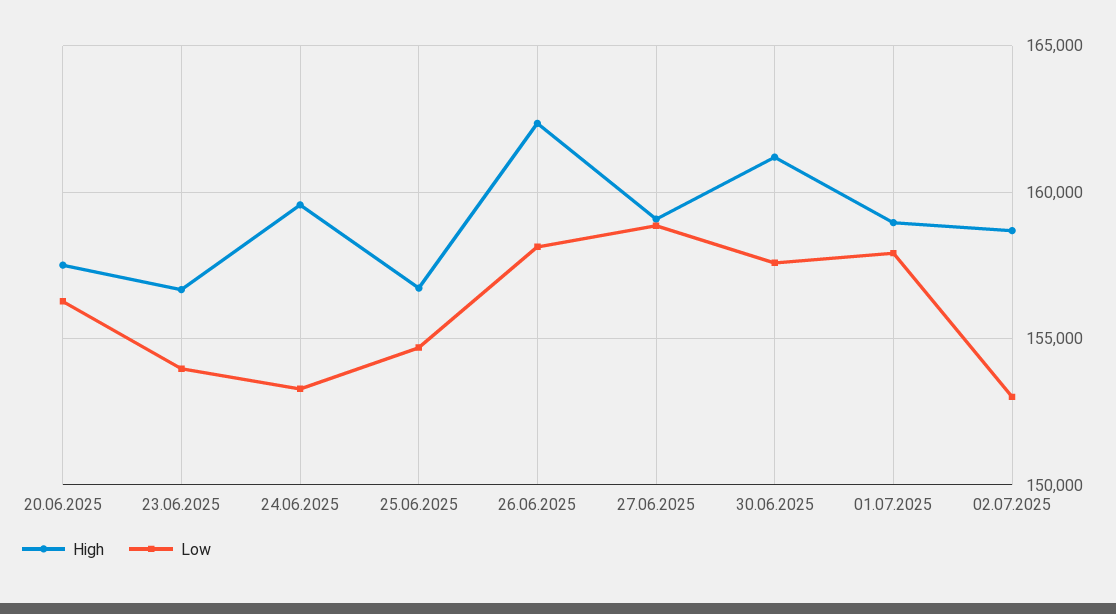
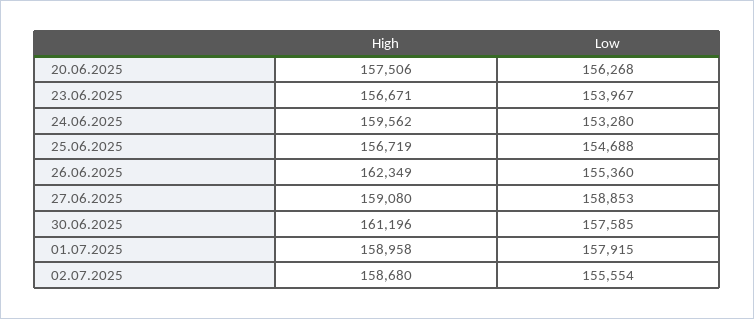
Low, 26.06.2025: 158000 -> 155360
Low, 02.07.2025: 153000 -> 155554

